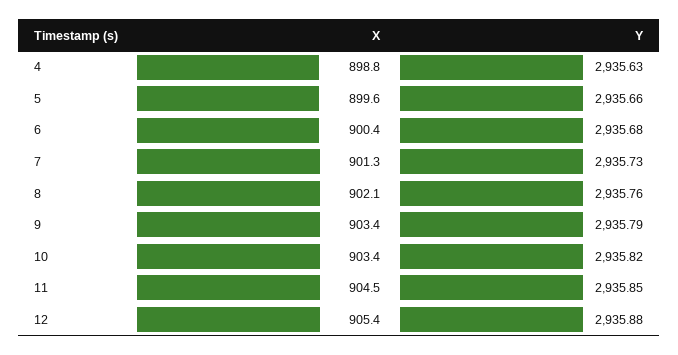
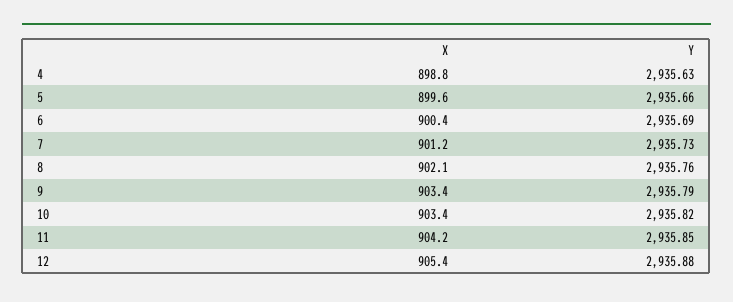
Y, 6: 2935.68 -> 2935.69
X, 7: 901.3 -> 901.2
X, 11: 904.5 -> 904.2

